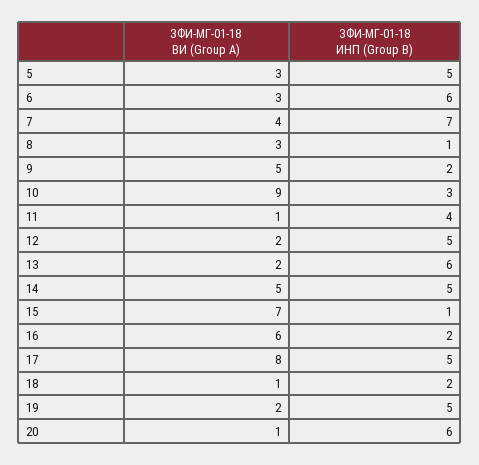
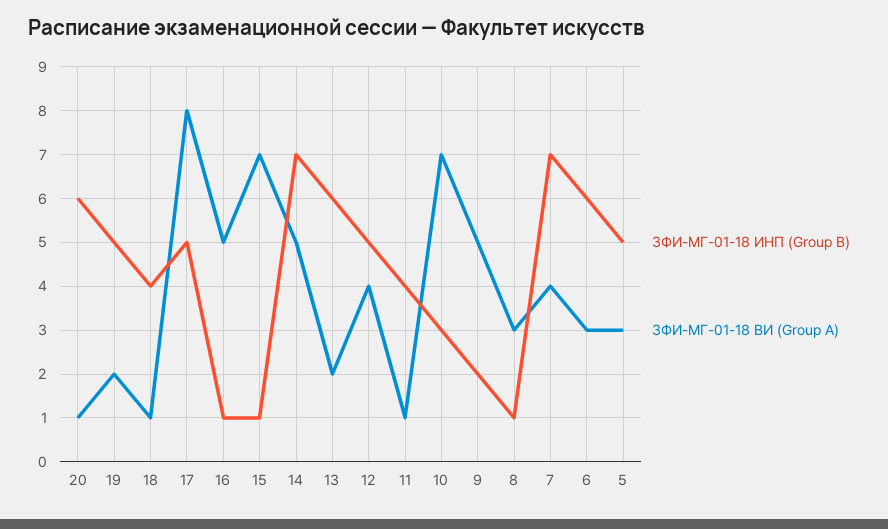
ЗФИ-МГ-01-18 ВИ (Group A), 10: 9 -> 7
ЗФИ-МГ-01-18 ВИ (Group A), 12: 2 -> 4
ЗФИ-МГ-01-18 ИНП (Group B), 14: 5 -> 7
ЗФИ-МГ-01-18 ВИ (Group A), 16: 6 -> 5
ЗФИ-МГ-01-18 ИНП (Group B), 16: 2 -> 1
ЗФИ-МГ-01-18 ИНП (Group B), 18: 2 -> 4

